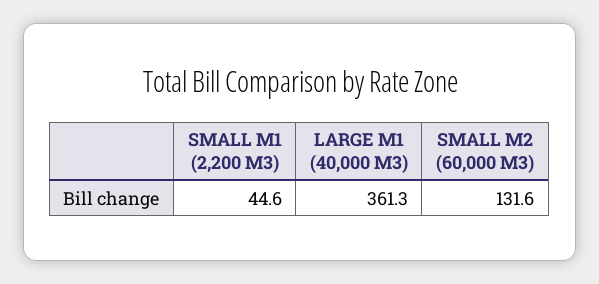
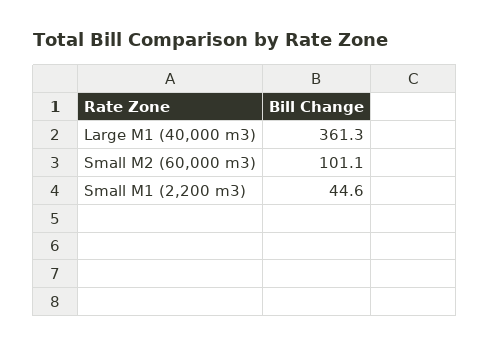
SMALL M2 (60,000 M3): 131.6 -> 101.1

